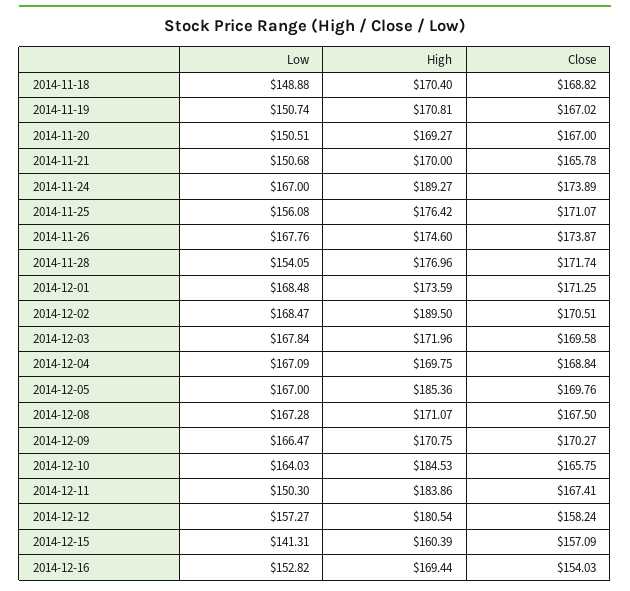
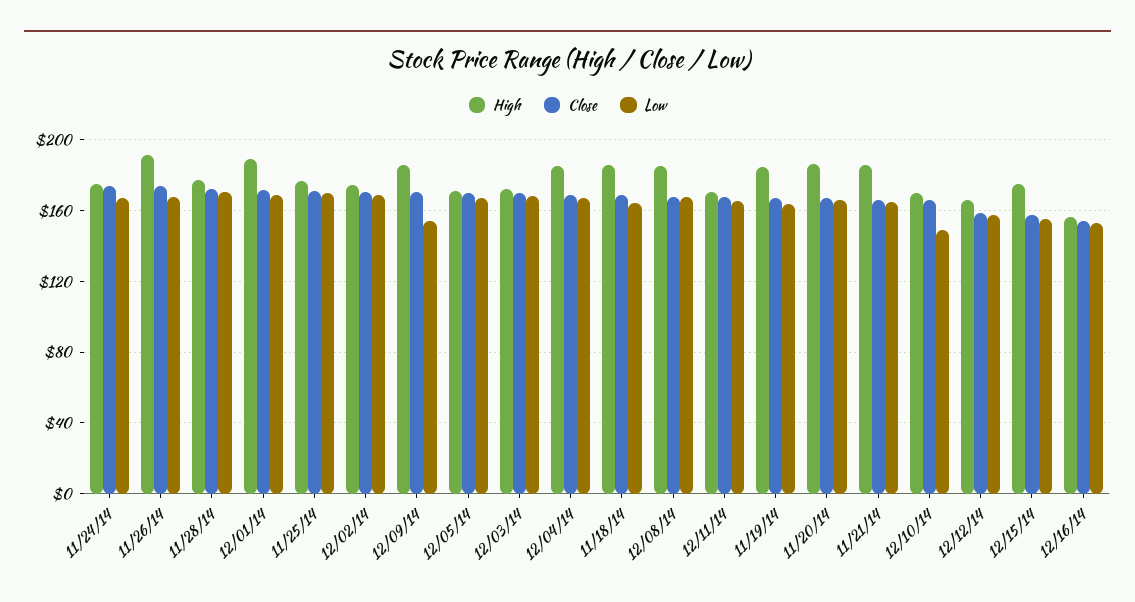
Low, 2014-11-18: 148.88 -> 165
High, 2014-11-18: 170.4 -> 185
Low, 2014-11-19: 150.74 -> 165
High, 2014-11-19: 170.81 -> 185
Low, 2014-11-20: 150.51 -> 165
High, 2014-11-20: 169.27 -> 185
Low, 2014-11-21: 150.68 -> 165
High, 2014-11-21: 170 -> 185
High, 2014-11-24: 189.27 -> 175
Low, 2014-11-25: 156.08 -> 170
High, 2014-11-26: 174.6 -> 190
Low, 2014-11-28: 154.05 -> 170
High, 2014-12-01: 173.59 -> 190
High, 2014-12-02: 189.5 -> 175
High, 2014-12-04: 169.75 -> 185
High, 2014-12-05: 185.36 -> 170
High, 2014-12-08: 171.07 -> 185
Low, 2014-12-09: 166.47 -> 155
High, 2014-12-09: 170.75 -> 185
Low, 2014-12-10: 164.03 -> 150
High, 2014-12-10: 184.53 -> 170
Low, 2014-12-11: 150.3 -> 165
High, 2014-12-11: 183.86 -> 170
High, 2014-12-12: 180.54 -> 165
Low, 2014-12-15: 141.31 -> 155
High, 2014-12-15: 160.39 -> 175
High, 2014-12-16: 169.44 -> 155

